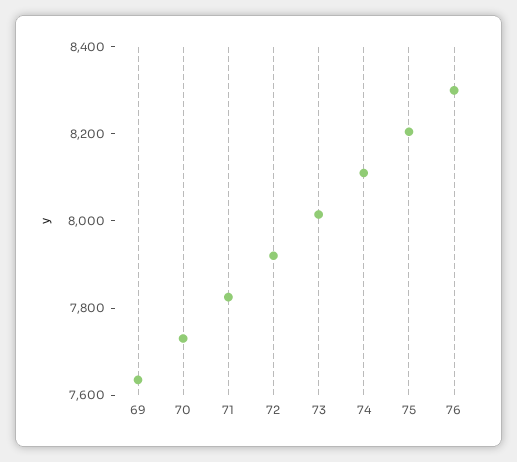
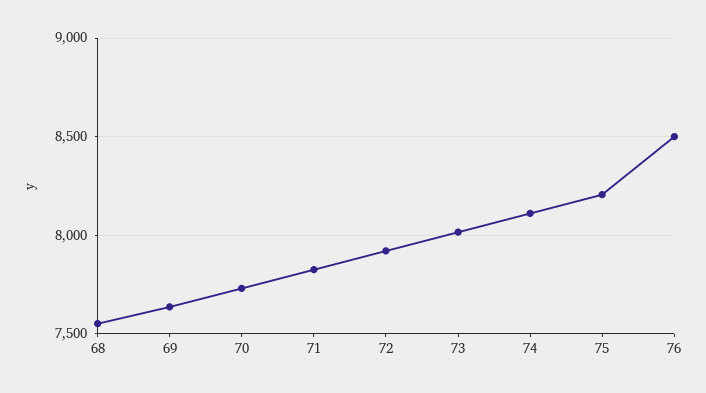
76: 8300 -> 8500
68: none -> 7550

